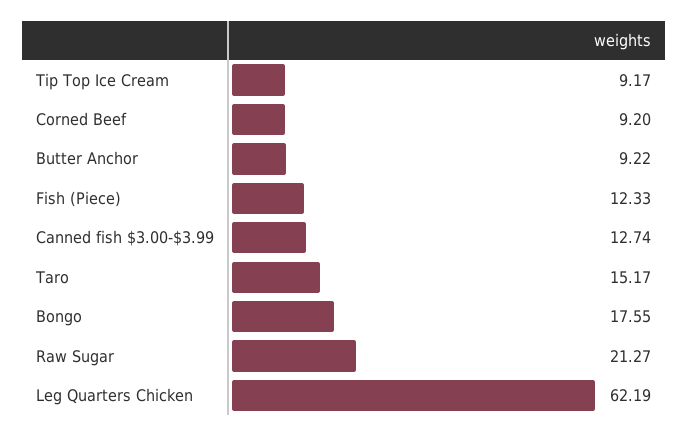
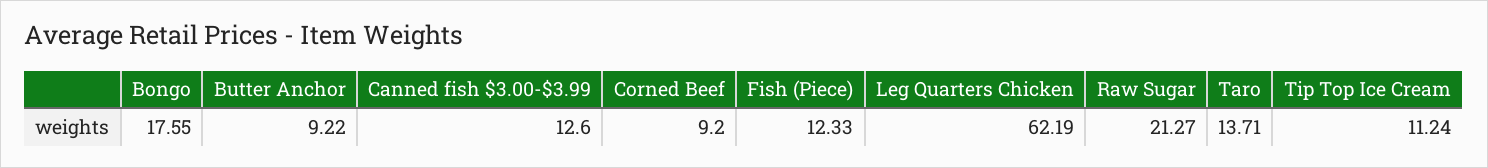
Tip Top Ice Cream: 9.17 -> 11.24
Canned fish $3.00-$3.99: 12.74 -> 12.6
Taro: 15.17 -> 13.71

